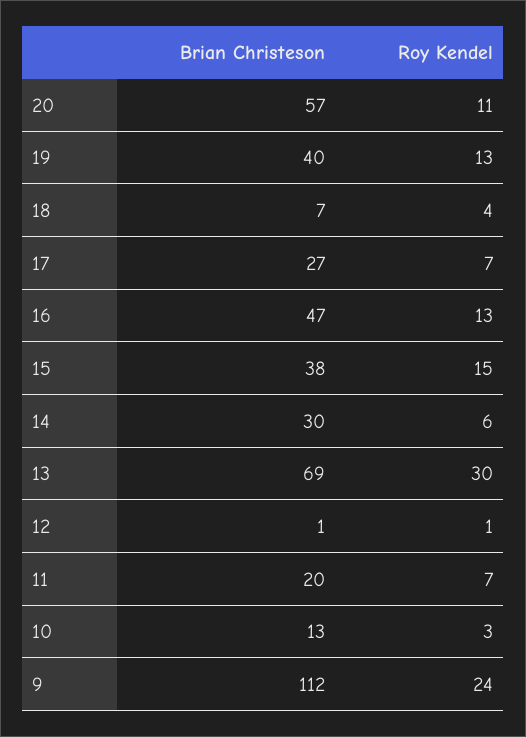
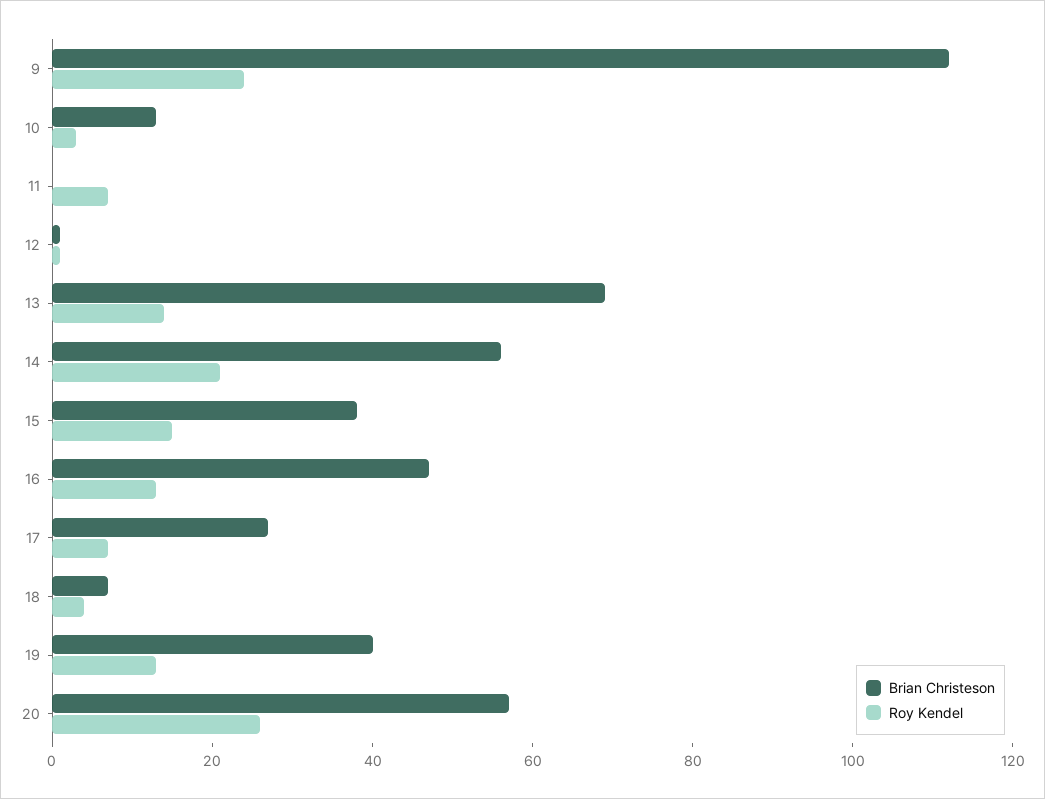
Roy Kendel, 20: 11 -> 25
Brian Christeson, 14: 30 -> 55
Roy Kendel, 14: 6 -> 20
Roy Kendel, 13: 30 -> 15
Brian Christeson, 11: 20 -> 0

